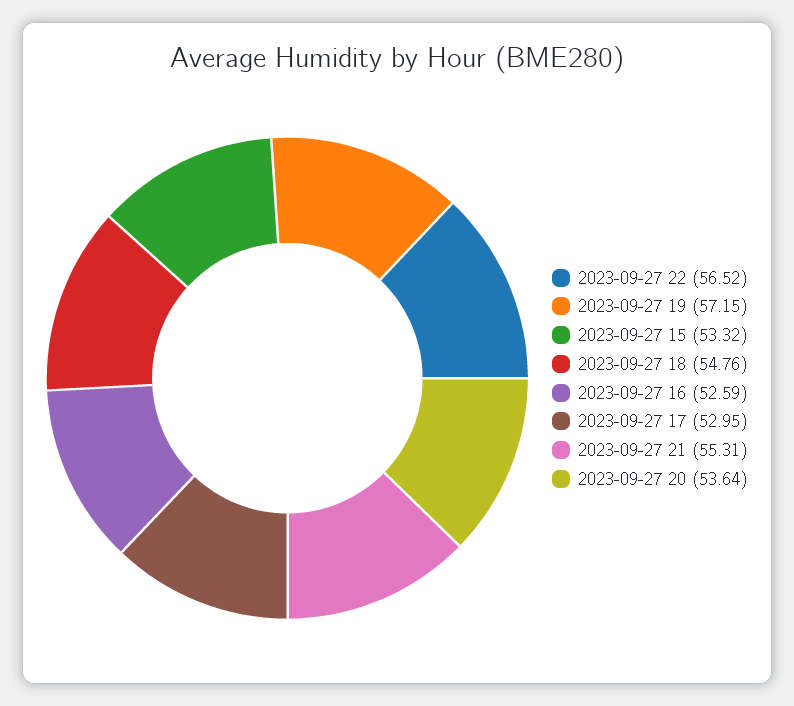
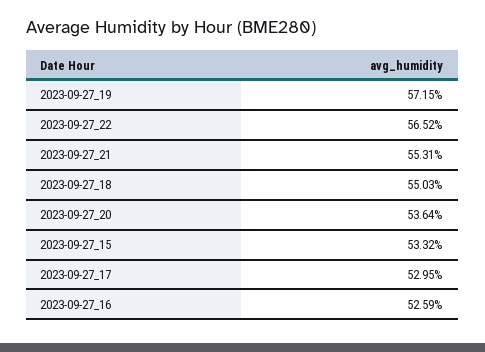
2023-09-27 18: 54.76 -> 55.03

